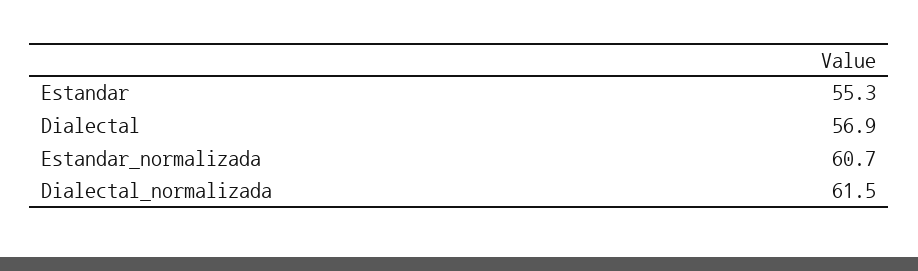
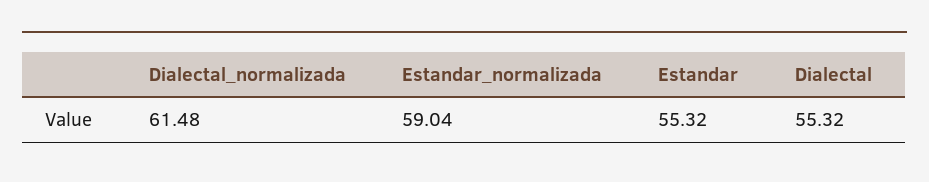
Dialectal: 56.9 -> 55.32
Estandar_normalizada: 60.7 -> 59.04

